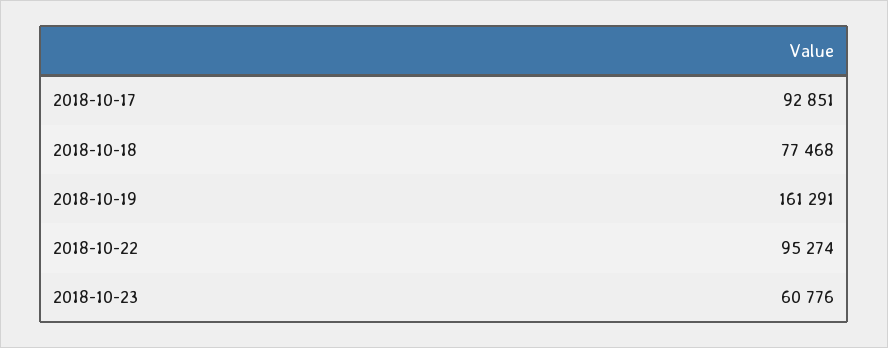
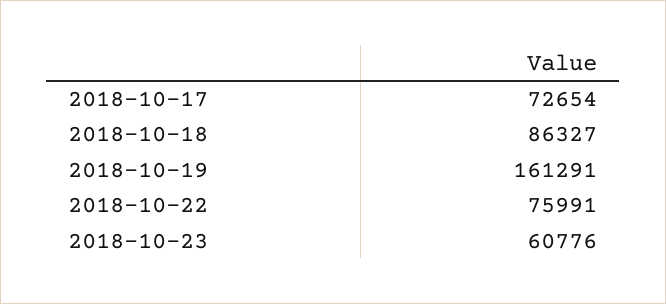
2018-10-17: 92851 -> 72654
2018-10-18: 77468 -> 86327
2018-10-22: 95274 -> 75991

